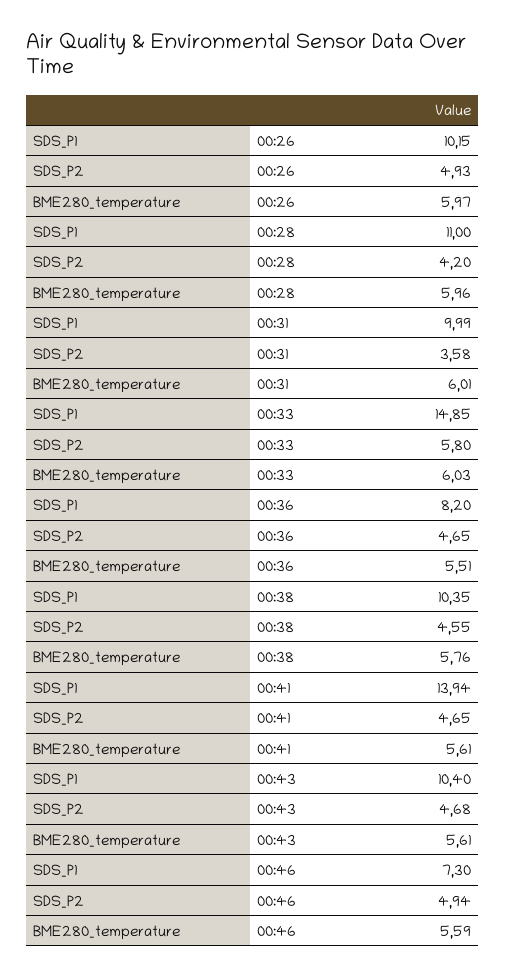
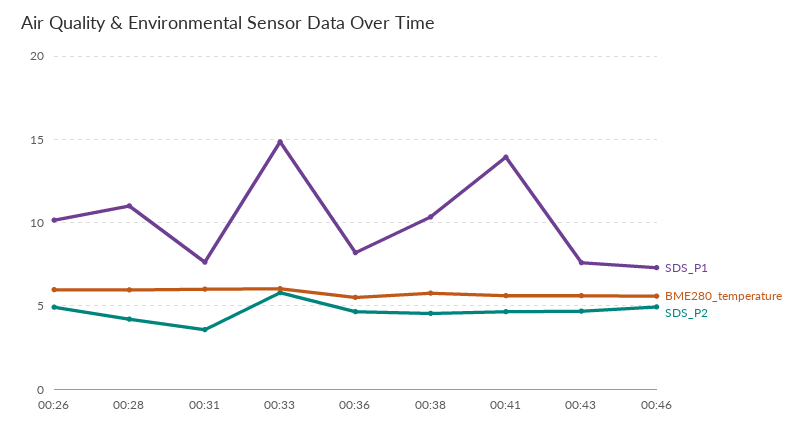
SDS_P1, 00:31: 9.99 -> 7.5
SDS_P1, 00:43: 10.4 -> 7.5

